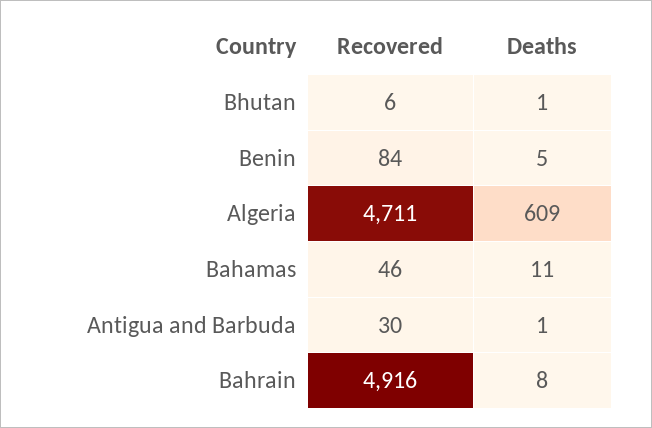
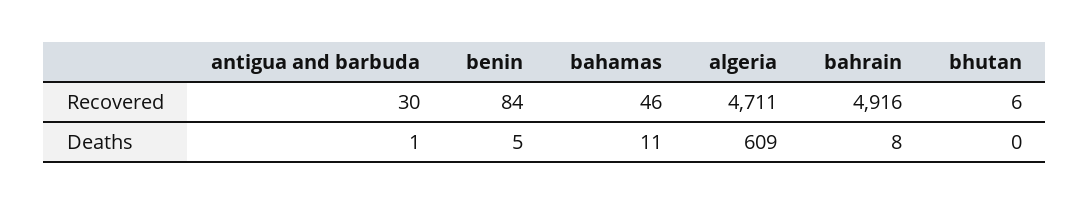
Deaths, Bhutan: 1 -> 0

